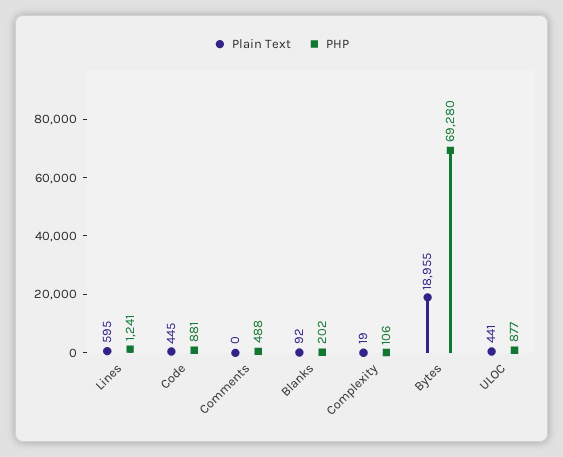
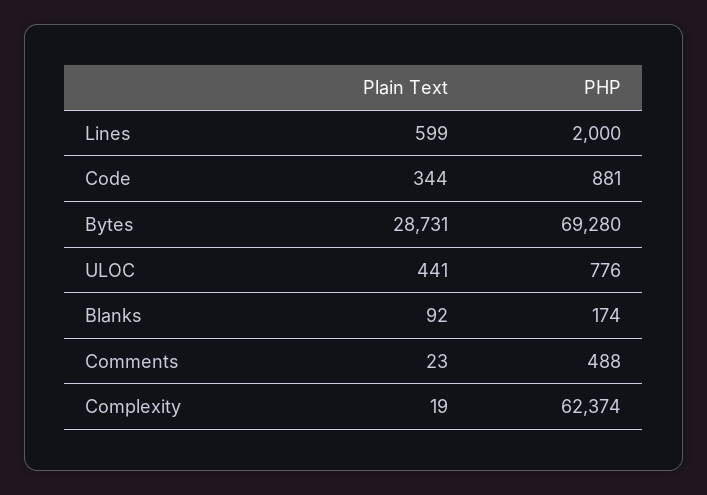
Plain Text, Lines: 595 -> 599
PHP, Lines: 1241 -> 2000
Plain Text, Code: 445 -> 344
Plain Text, Comments: 0 -> 23
PHP, Blanks: 202 -> 174
PHP, Complexity: 106 -> 62374
Plain Text, Bytes: 18955 -> 28731
PHP, ULOC: 877 -> 776

